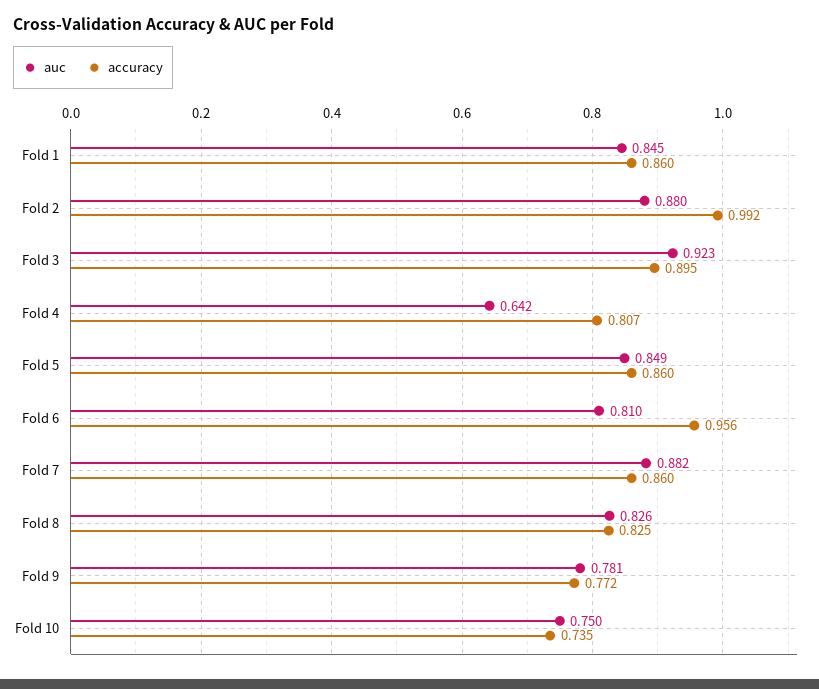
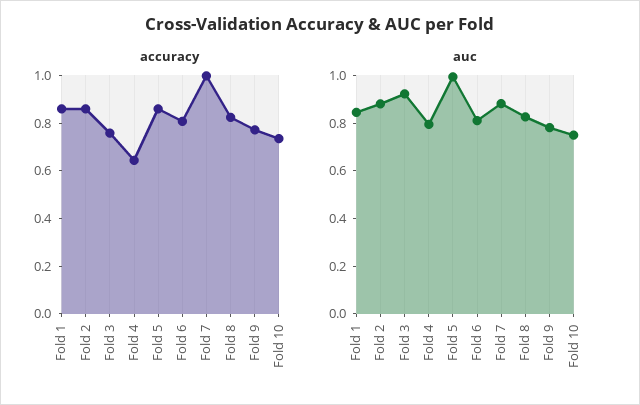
accuracy, Fold 2: 0.992 -> 0.85
accuracy, Fold 3: 0.895 -> 0.75
auc, Fold 4: 0.642 -> 0.8
accuracy, Fold 4: 0.807 -> 0.65
auc, Fold 5: 0.849 -> 1
accuracy, Fold 6: 0.956 -> 0.8
accuracy, Fold 7: 0.86 -> 1

